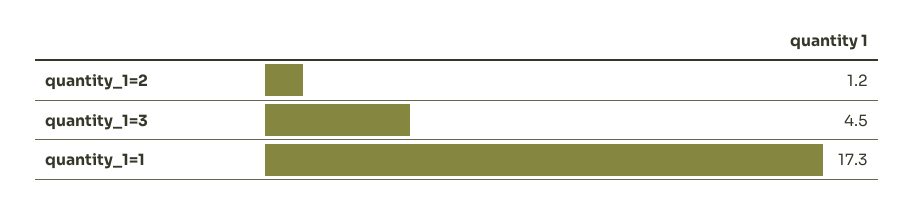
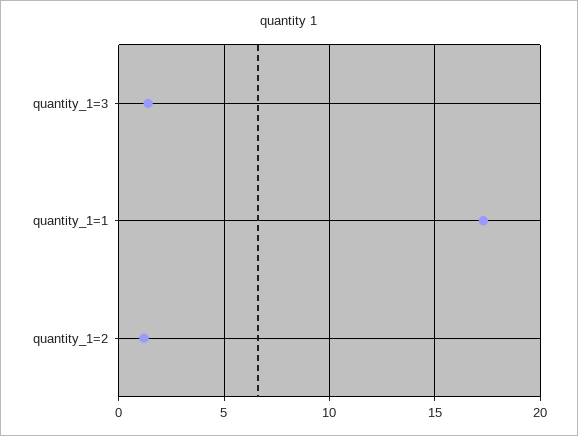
quantity_1=3: 4.5 -> 1.5

